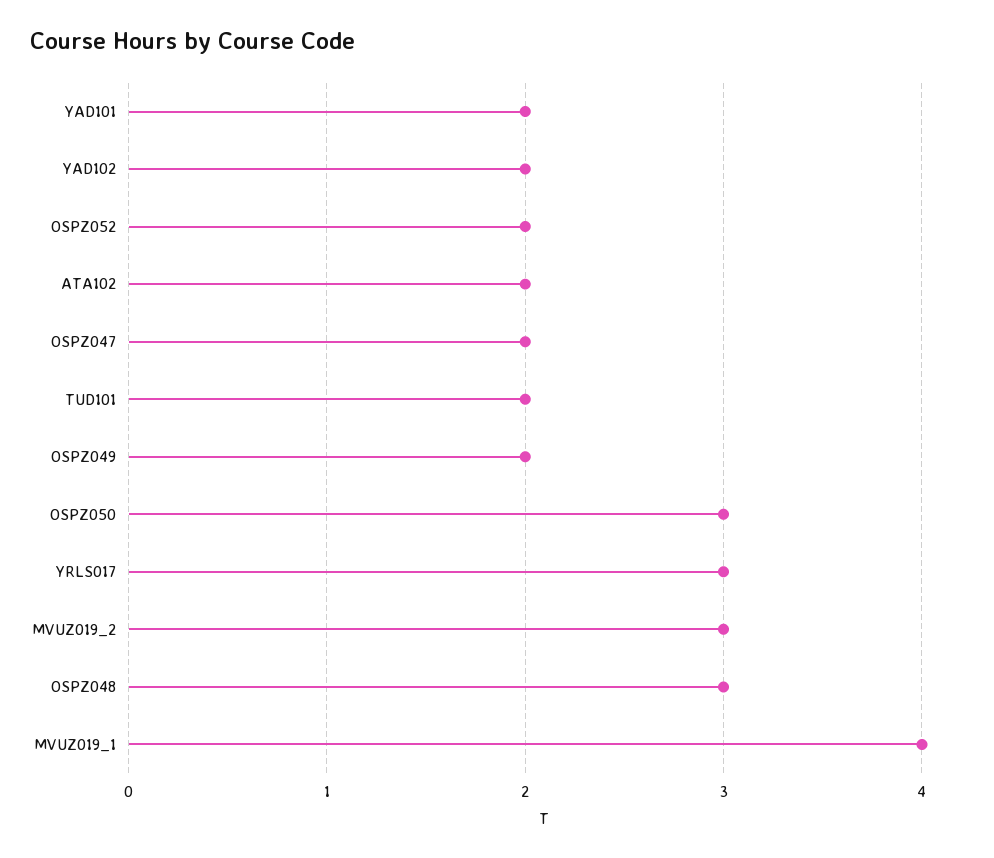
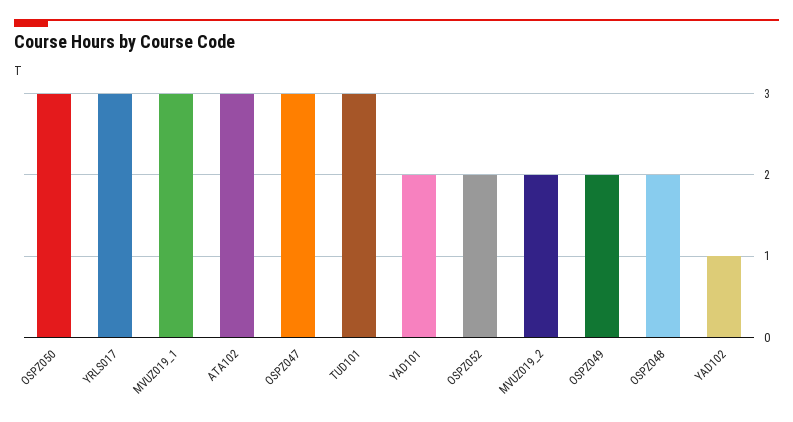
YAD102: 2 -> 1
ATA102: 2 -> 3
OSPZ047: 2 -> 3
TUD101: 2 -> 3
MVUZ019_2: 3 -> 2
OSPZ048: 3 -> 2
MVUZ019_1: 4 -> 3

